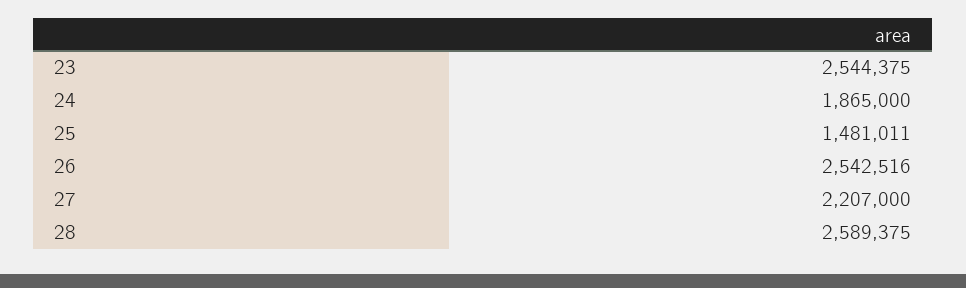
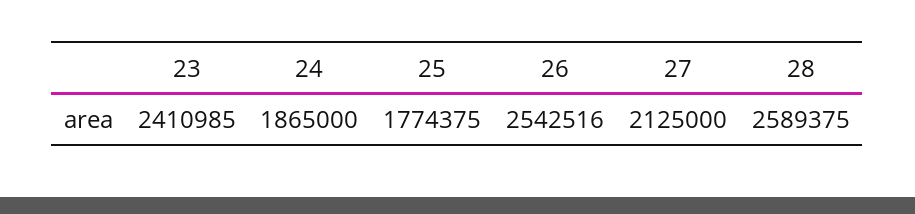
23: 2544375 -> 2410985
25: 1481011 -> 1774375
27: 2207000 -> 2125000

